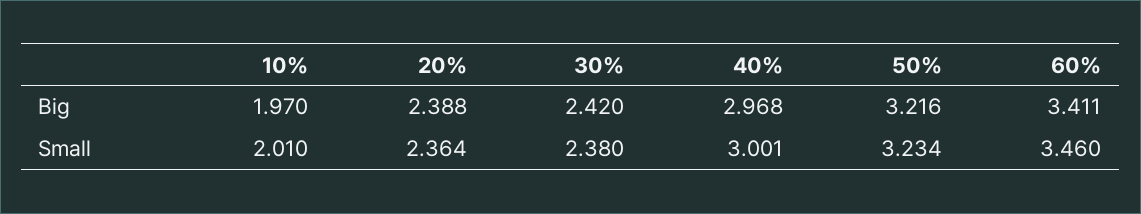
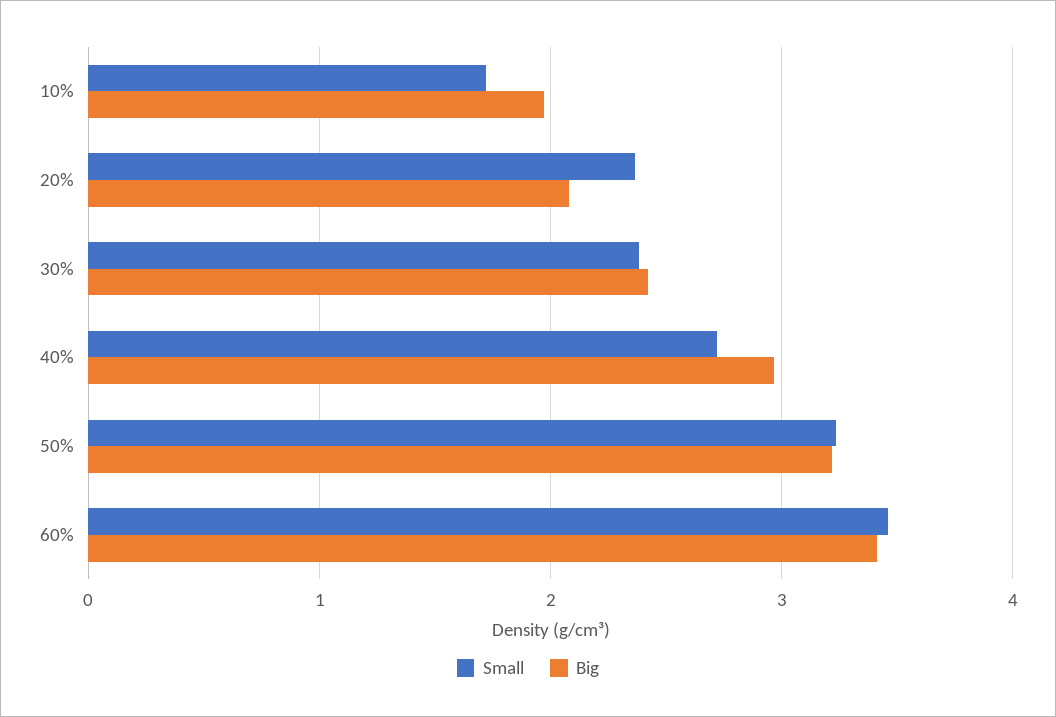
Big, 20%: 2.388 -> 2.1
Small, 10%: 2.01 -> 1.7
Small, 40%: 3.001 -> 2.7

